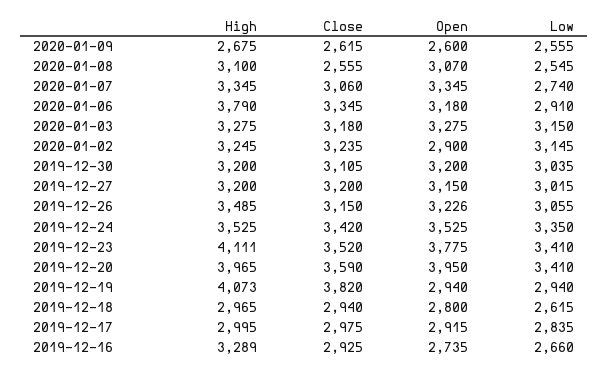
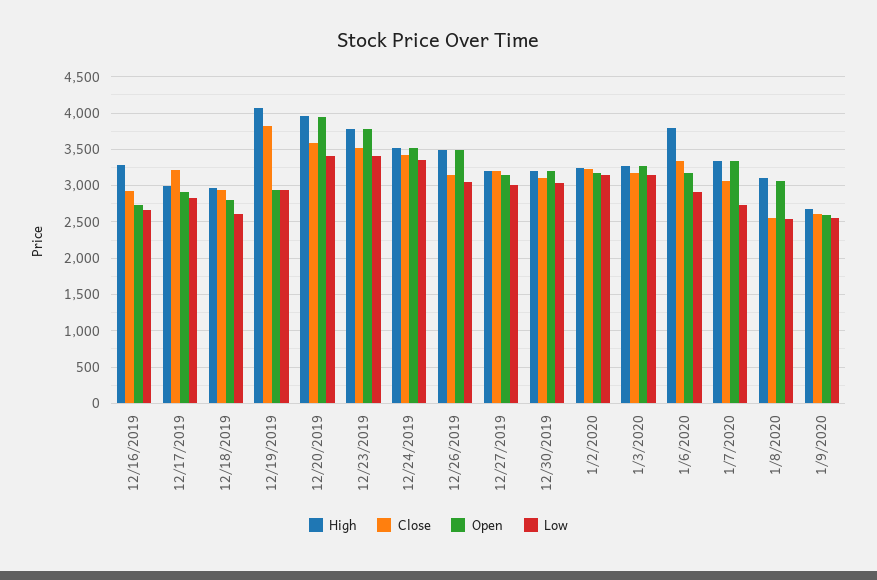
Open, 2020-01-02: 2900 -> 3200
Open, 2019-12-26: 3226 -> 3500
High, 2019-12-23: 4111 -> 3800
Close, 2019-12-17: 2975 -> 3200

